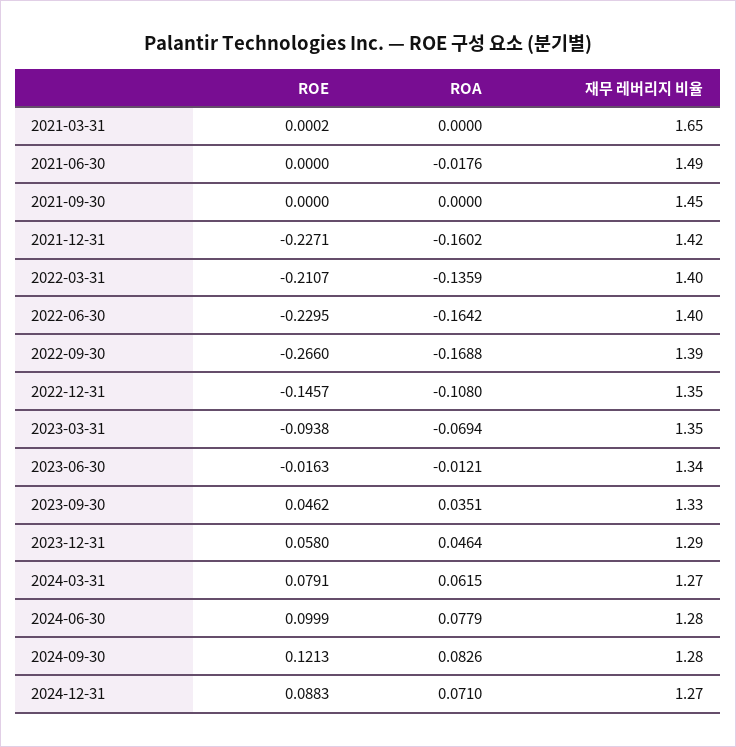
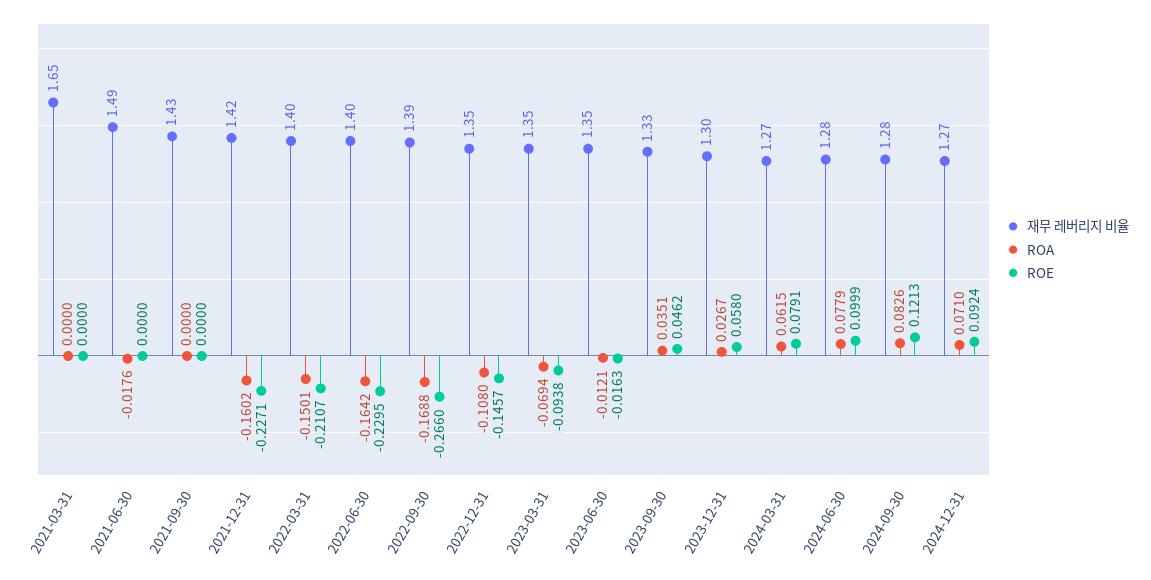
ROE, 2021-03-31: 0.0002 -> 0
재무 레버리지 비율, 2021-09-30: 1.45 -> 1.43
ROA, 2022-03-31: -0.1359 -> -0.1501
재무 레버리지 비율, 2023-06-30: 1.34 -> 1.35
ROA, 2023-12-31: 0.0464 -> 0.0267
재무 레버리지 비율, 2023-12-31: 1.29 -> 1.3
ROE, 2024-12-31: 0.0883 -> 0.0924

